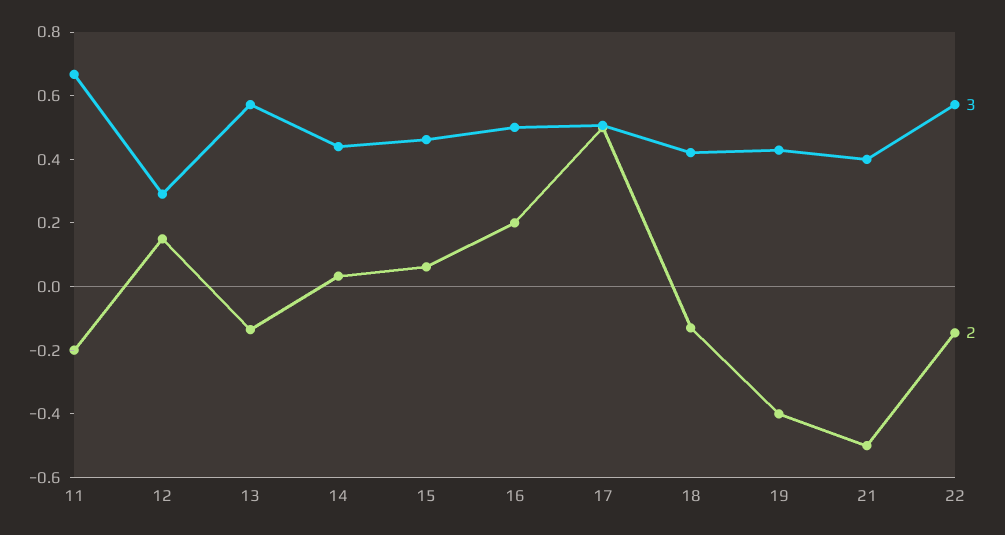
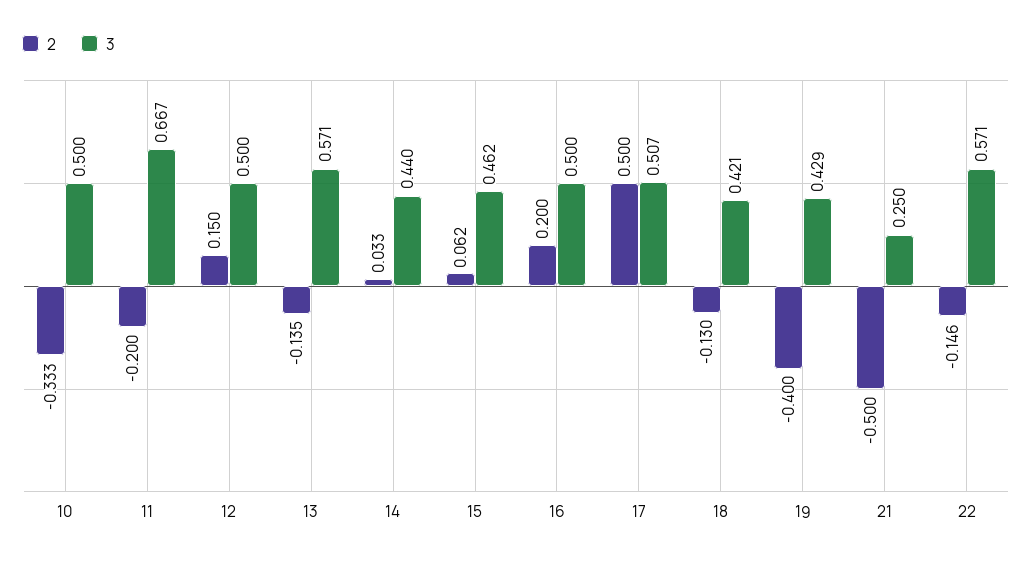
3, 12: 0.3 -> 0.5
3, 21: 0.4 -> 0.25
2, 10: none -> -0.333
3, 10: none -> 0.5

